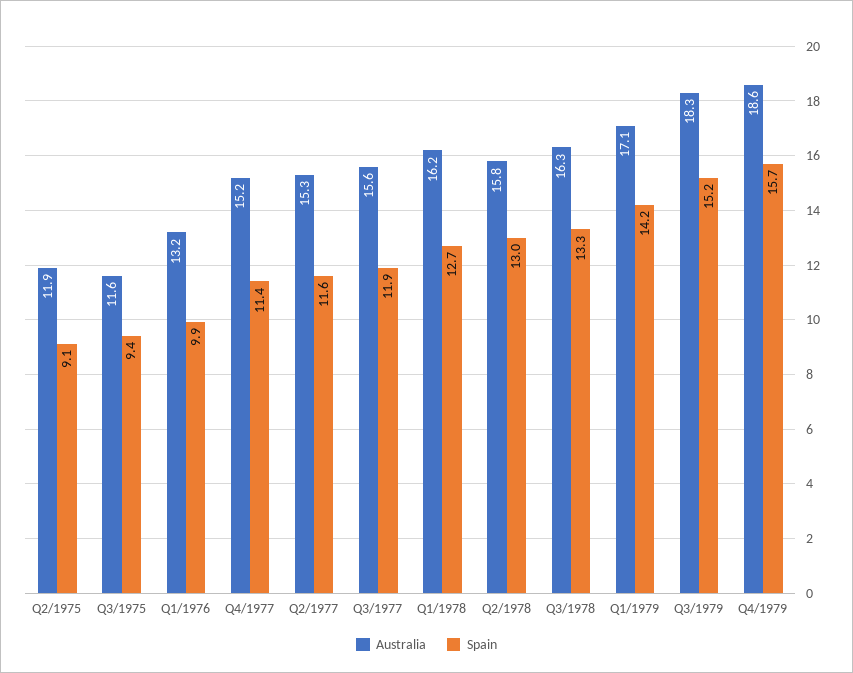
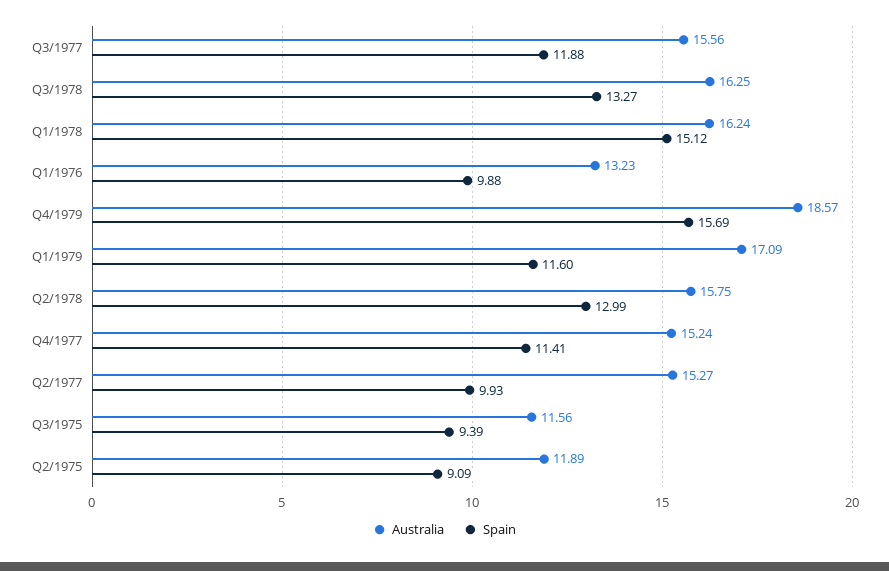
Spain, Q2/1977: 11.6 -> 9.93
Spain, Q1/1978: 12.7 -> 15.12
Spain, Q1/1979: 14.2 -> 11.6
Australia, Q3/1979: 18.3 -> none
Spain, Q3/1979: 15.2 -> none

